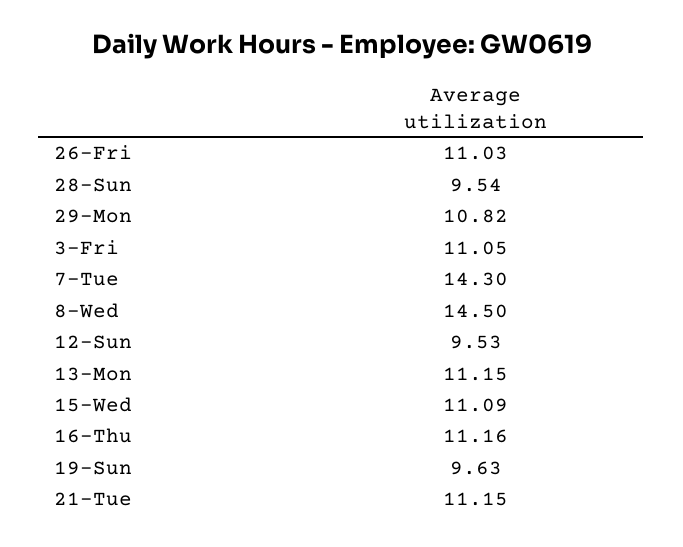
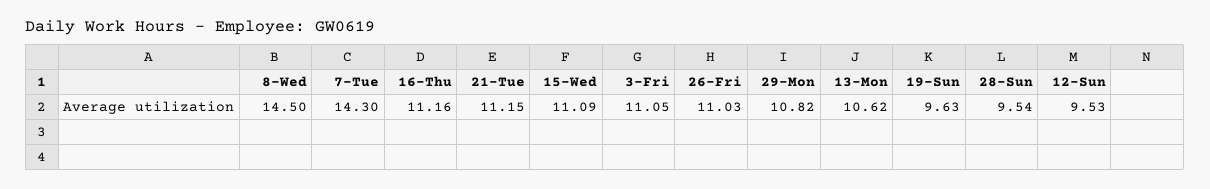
13-Mon: 11.15 -> 10.62

